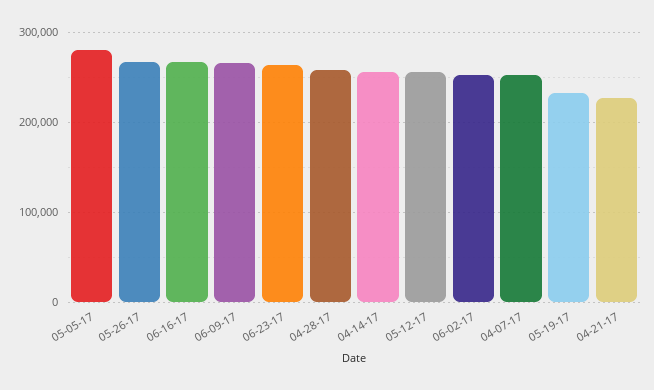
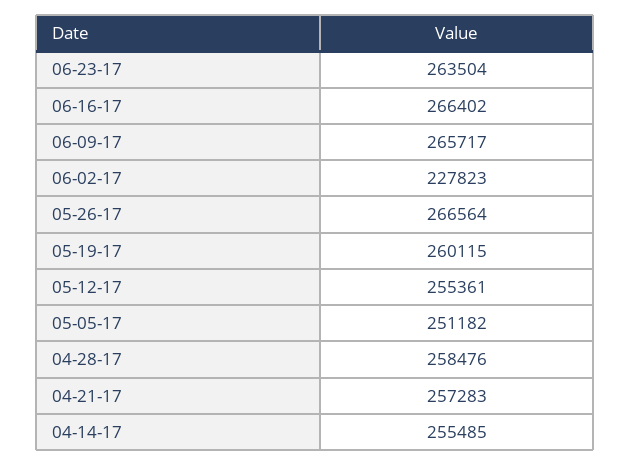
05-05-17: 280000 -> 251182
06-02-17: 250000 -> 227823
04-07-17: 250000 -> none
05-19-17: 230000 -> 260115
04-21-17: 230000 -> 257283

